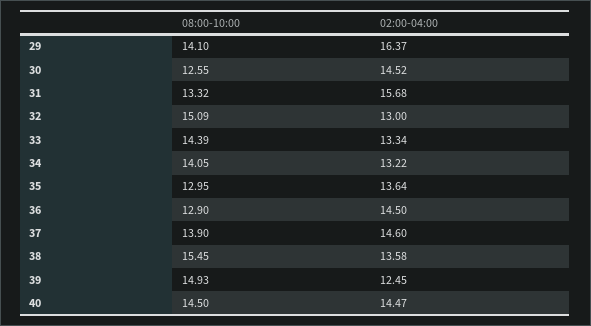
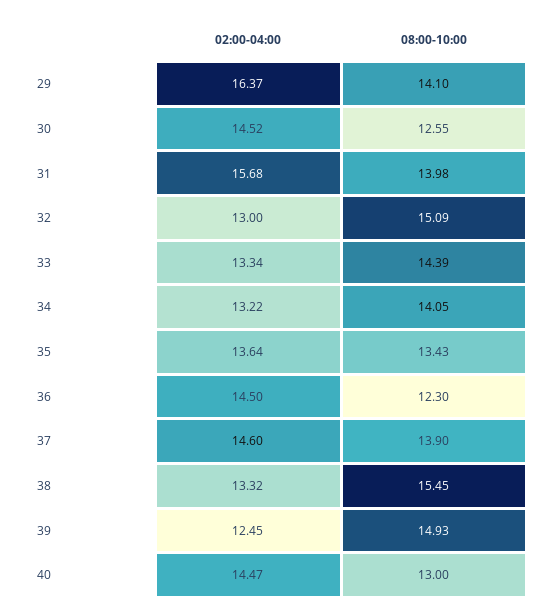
08:00-10:00, 31: 13.32 -> 13.98
08:00-10:00, 35: 12.95 -> 13.43
08:00-10:00, 36: 12.9 -> 12.3
02:00-04:00, 38: 13.58 -> 13.32
08:00-10:00, 40: 14.5 -> 13

